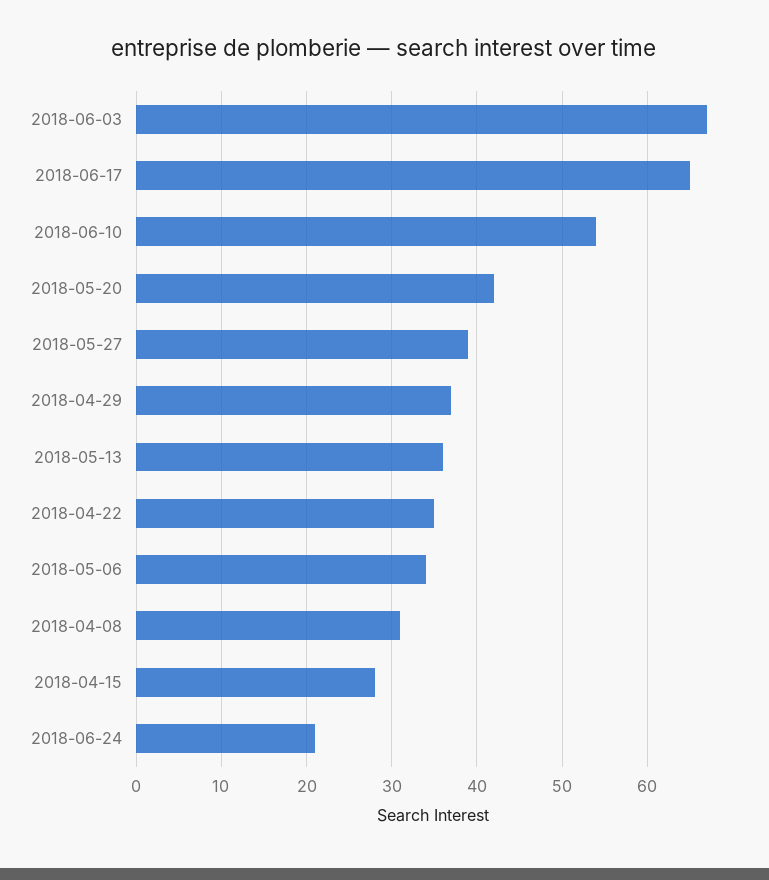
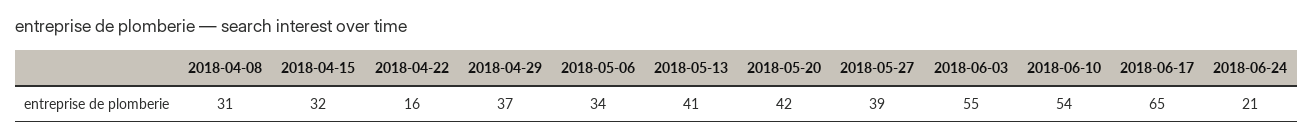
2018-06-03: 67 -> 55
2018-05-13: 36 -> 41
2018-04-22: 35 -> 16
2018-04-15: 28 -> 32

